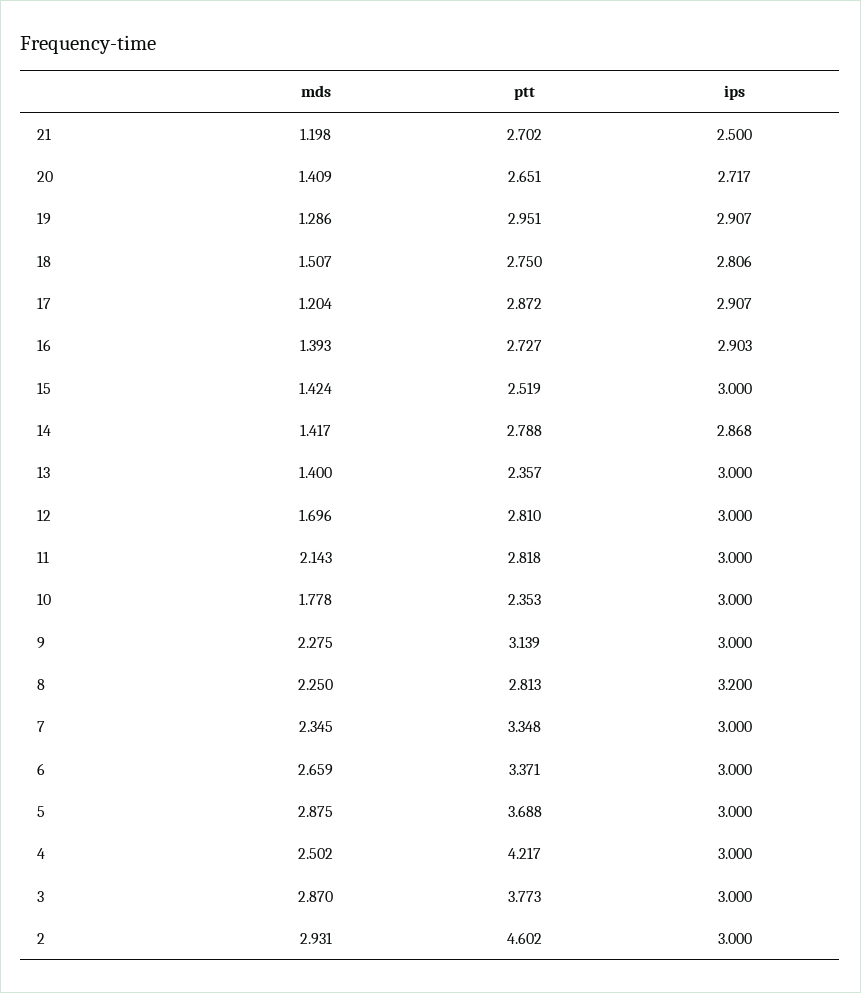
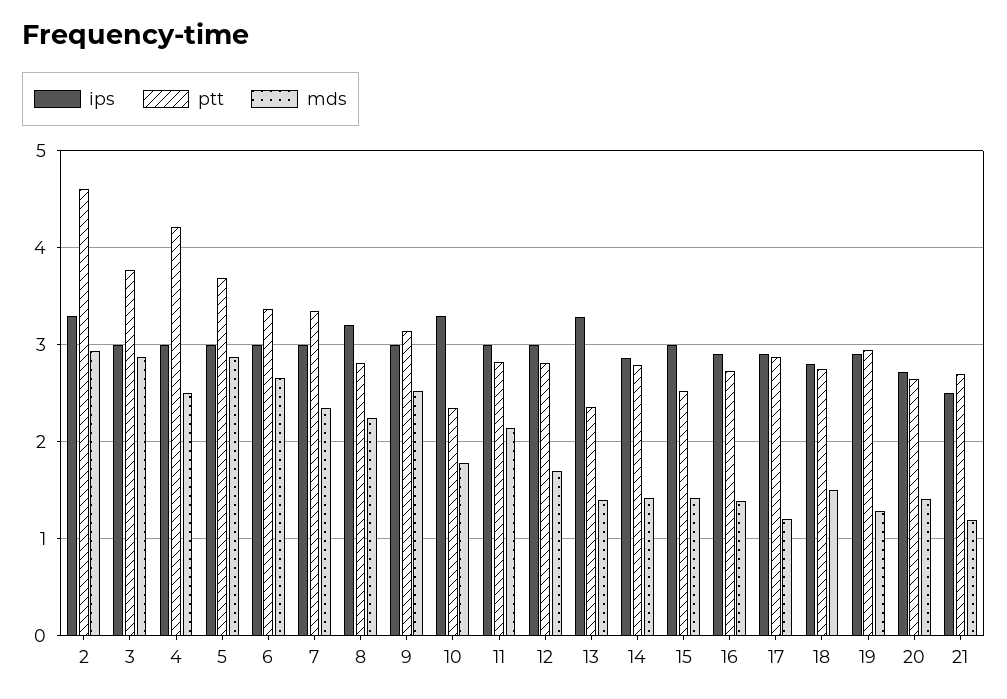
ips, 13: 3 -> 3.3
ips, 10: 3 -> 3.3
mds, 9: 2.275 -> 2.5
ips, 2: 3 -> 3.3

